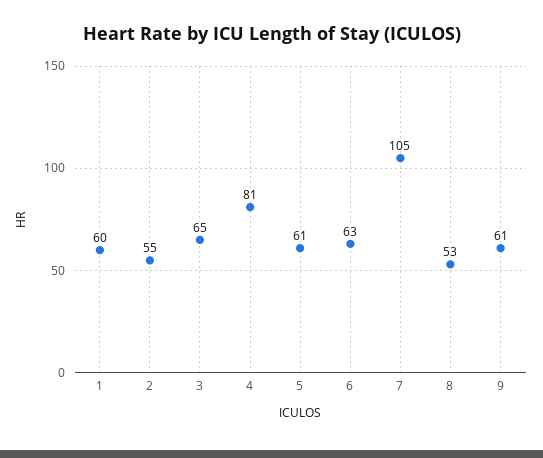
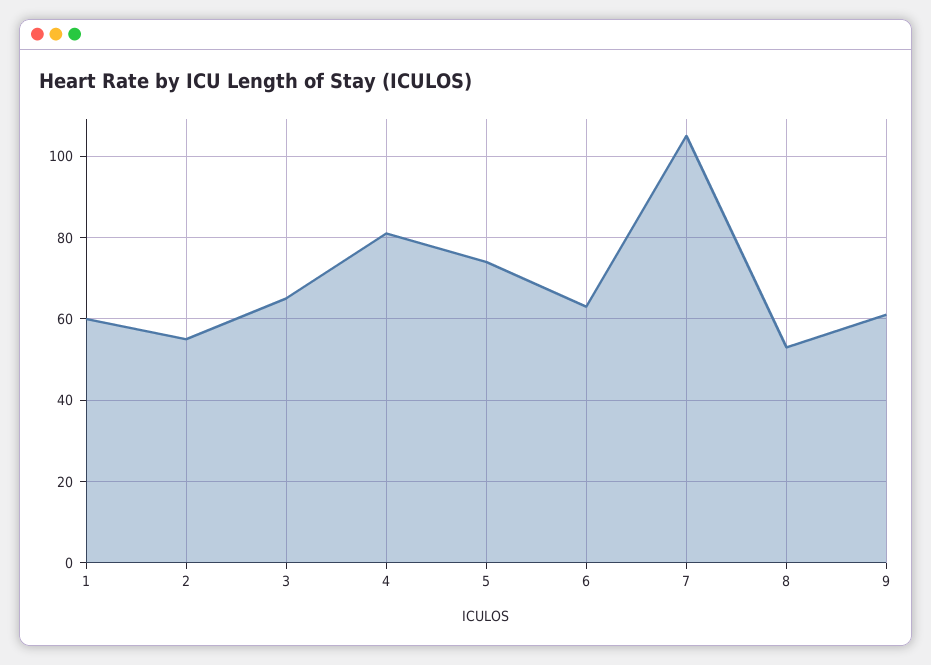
5: 61 -> 75

